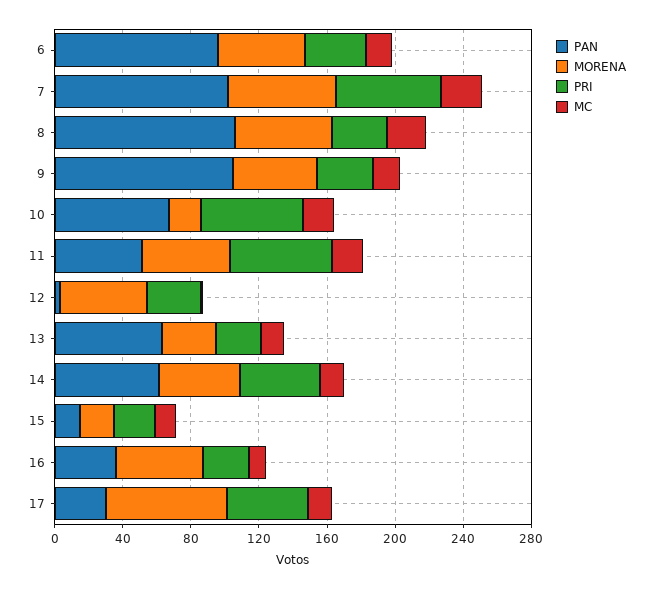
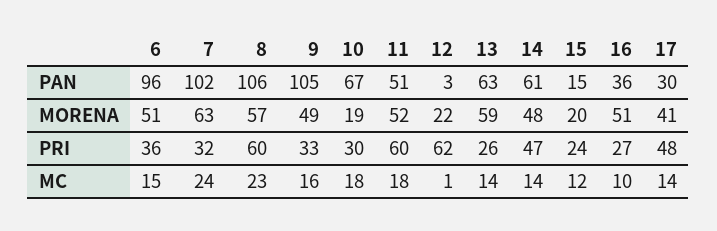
PRI, 7: 60 -> 32
PRI, 8: 30 -> 60
PRI, 10: 60 -> 30
MORENA, 12: 50 -> 22
PRI, 12: 30 -> 62
MORENA, 13: 30 -> 59
MORENA, 17: 70 -> 41

